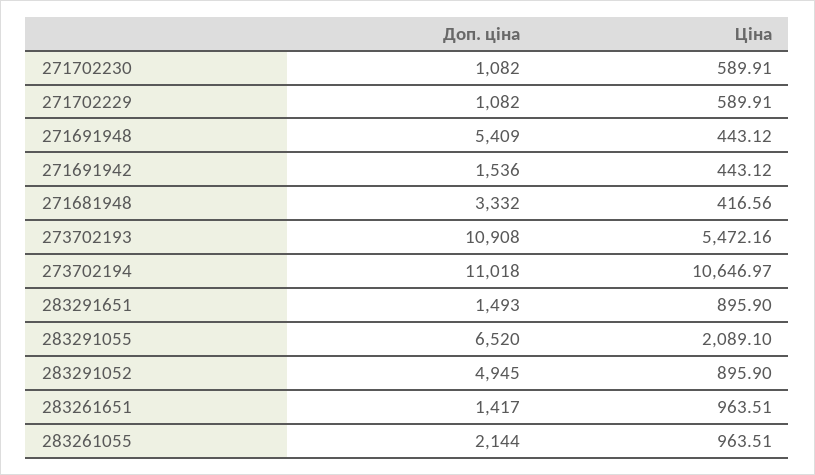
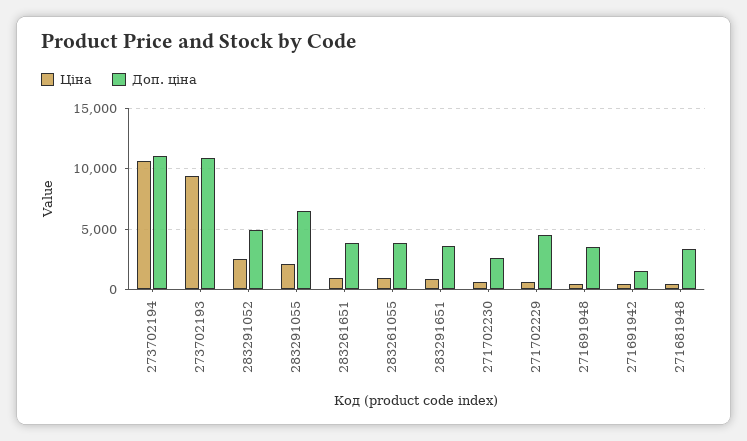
Доп. ціна, 271702230: 1082 -> 2500
Доп. ціна, 271702229: 1082 -> 4500
Доп. ціна, 271691948: 5409 -> 3500
Ціна, 273702193: 5472.16 -> 9500
Доп. ціна, 283291651: 1493 -> 3500
Ціна, 283291052: 895.9 -> 2500
Доп. ціна, 283261651: 1417 -> 4000
Доп. ціна, 283261055: 2144 -> 4000

